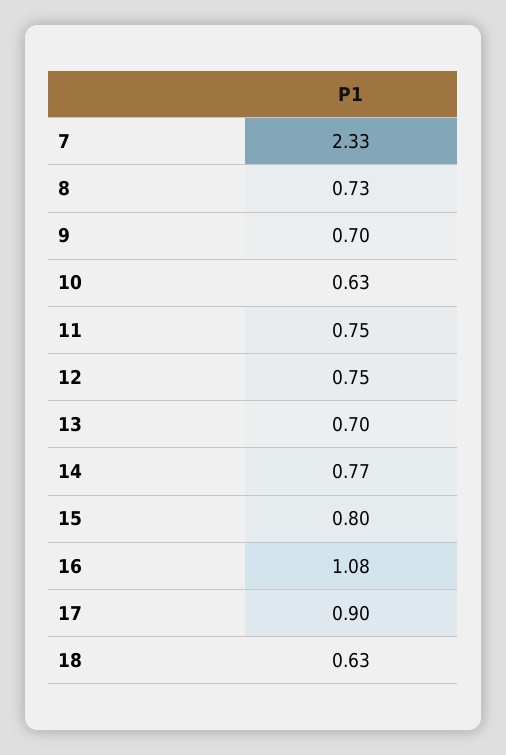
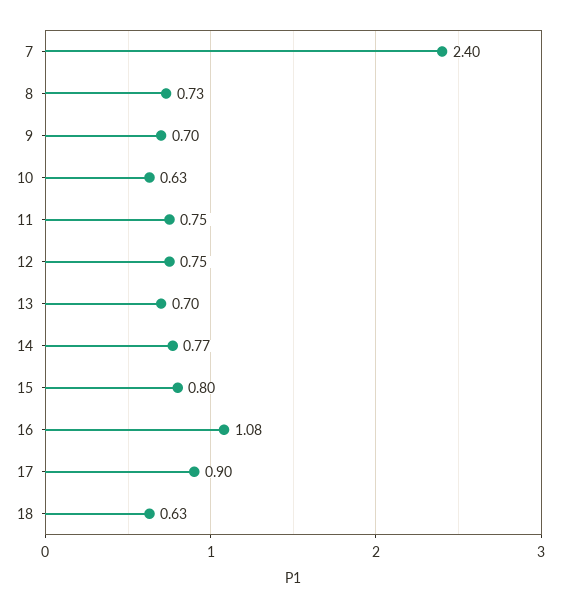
7: 2.33 -> 2.4

